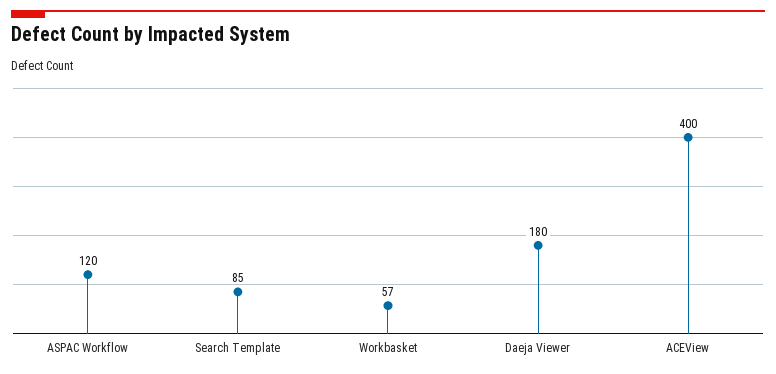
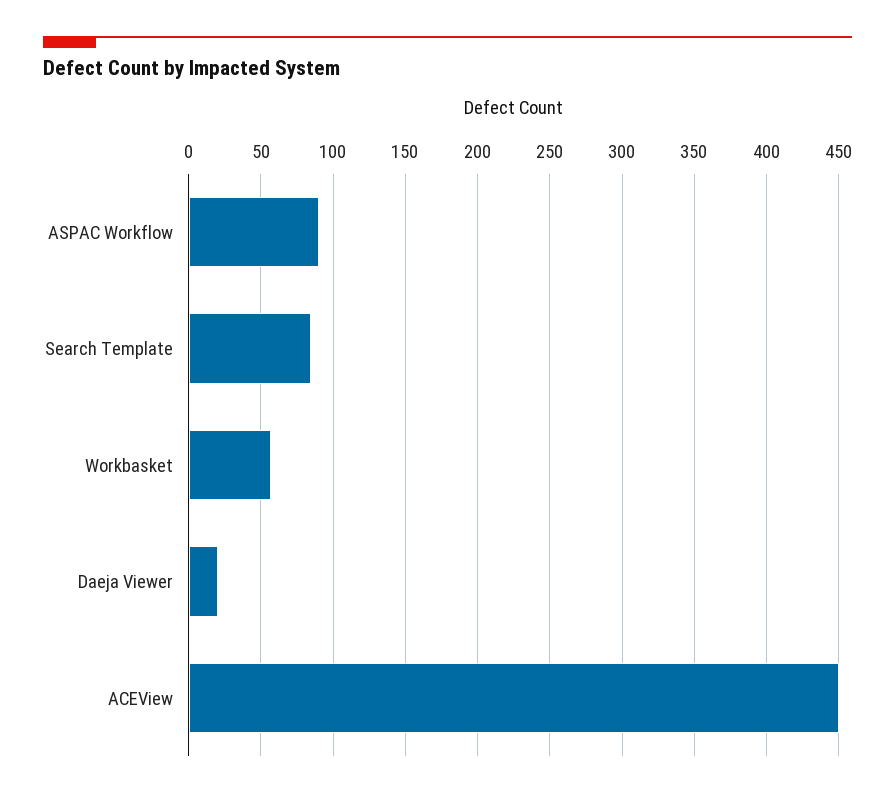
ASPAC Workflow: 120 -> 90
Daeja Viewer: 180 -> 20
ACEView: 400 -> 450

